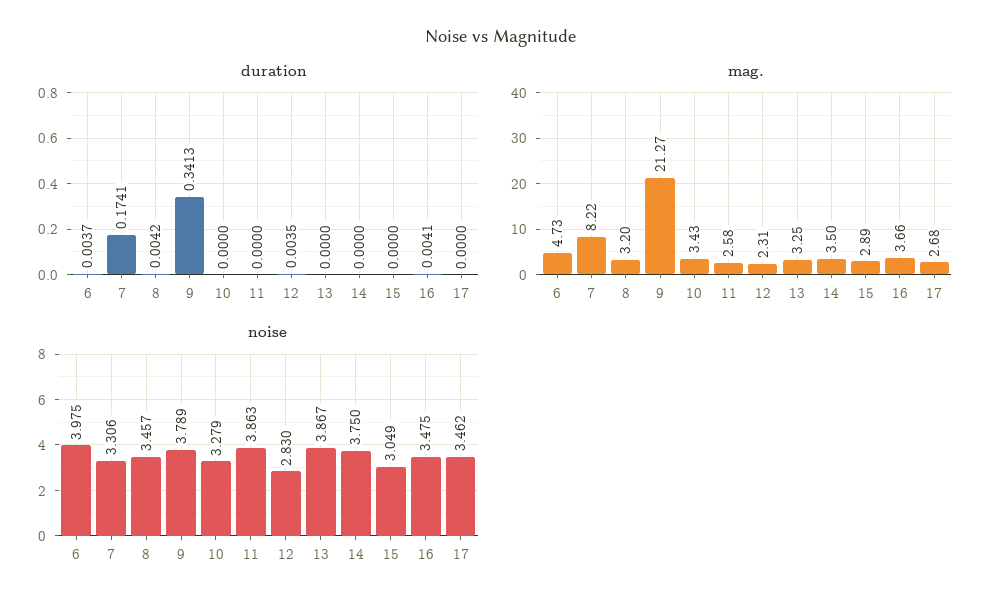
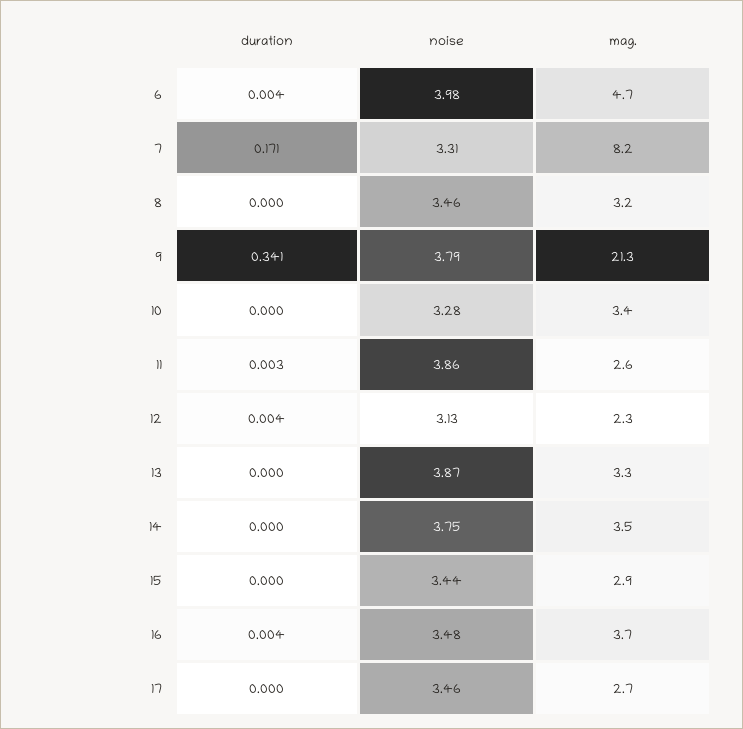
duration, 7: 0.1741 -> 0.171
duration, 8: 0.0042 -> 0
duration, 11: 0 -> 0.003
noise, 12: 2.83 -> 3.13
noise, 15: 3.049 -> 3.44

